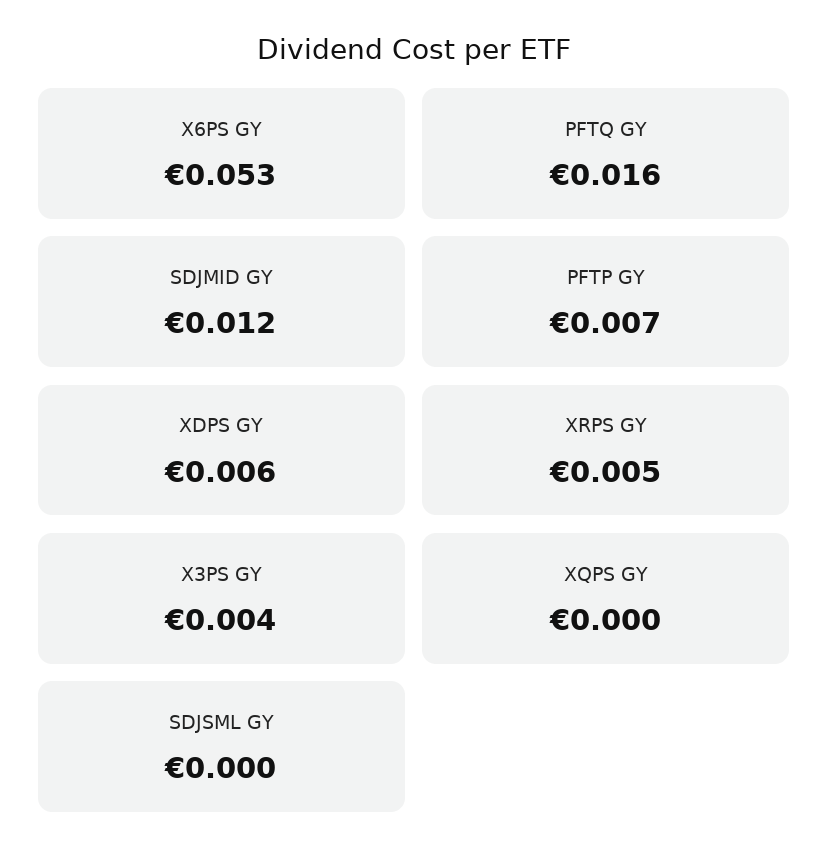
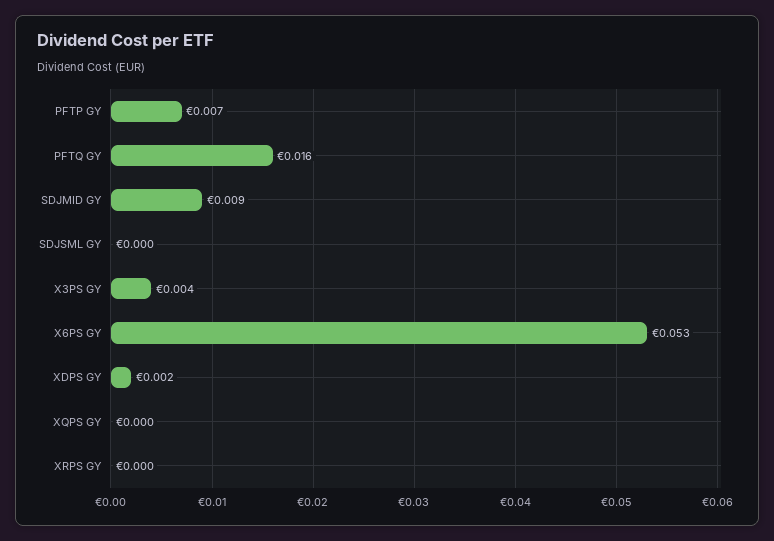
SDJMID GY: 0.012 -> 0.009
XDPS GY: 0.006 -> 0.002
XRPS GY: 0.005 -> 0

